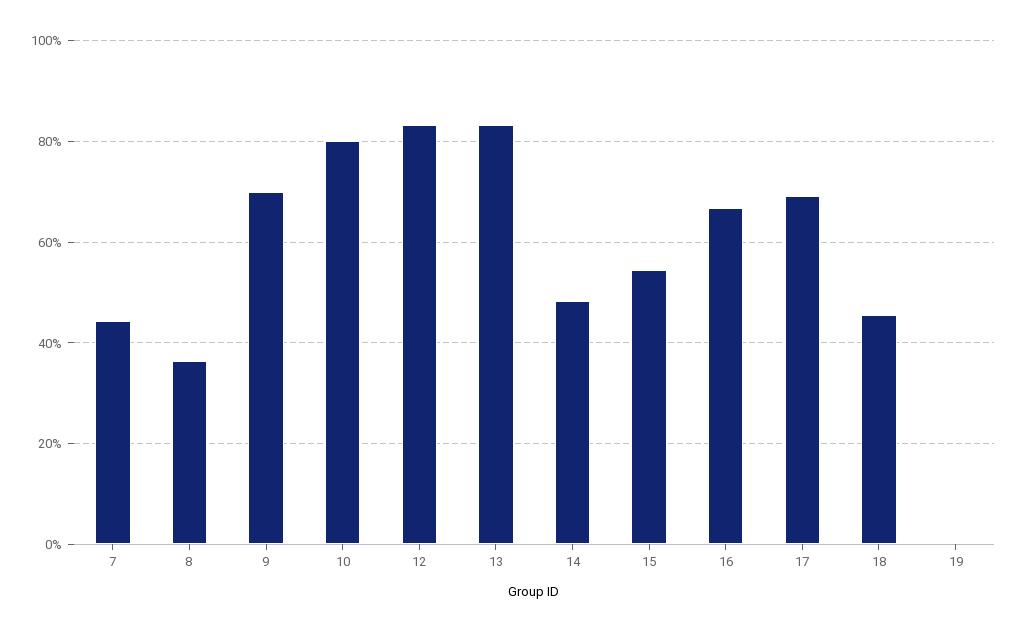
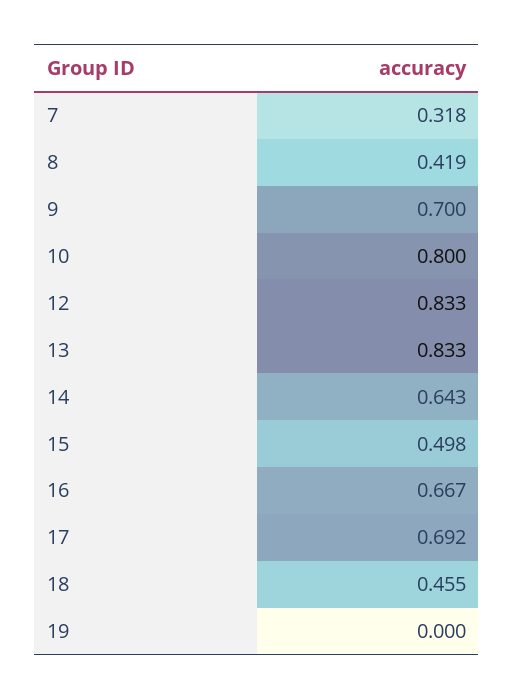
7: 0.44 -> 0.318
8: 0.36 -> 0.419
14: 0.48 -> 0.643
15: 0.54 -> 0.498

